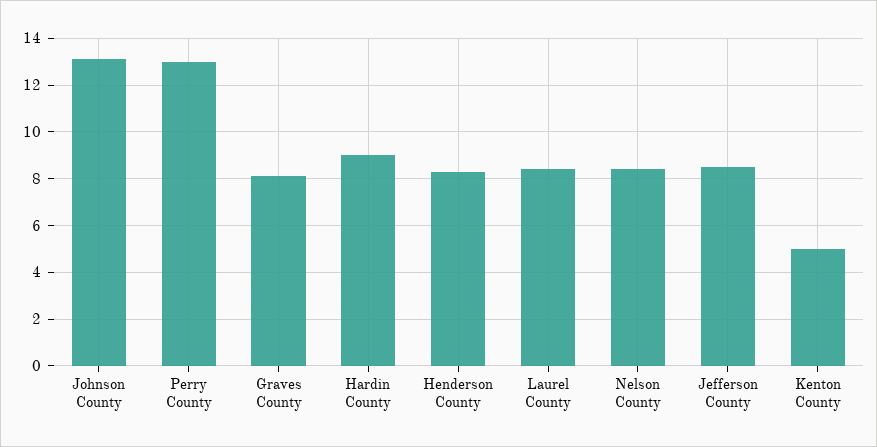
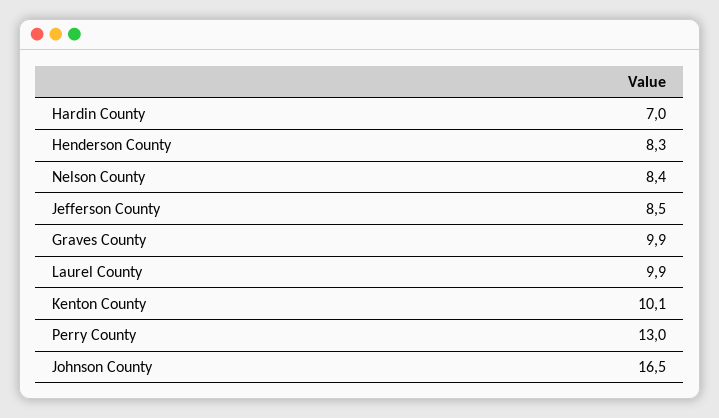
Johnson County: 13 -> 16.5
Graves County: 8 -> 9.9
Hardin County: 9 -> 7
Laurel County: 8.5 -> 9.9
Kenton County: 5 -> 10.1

